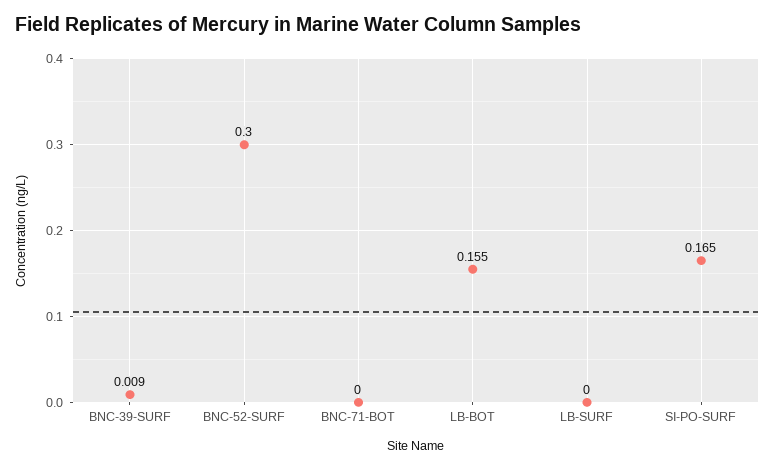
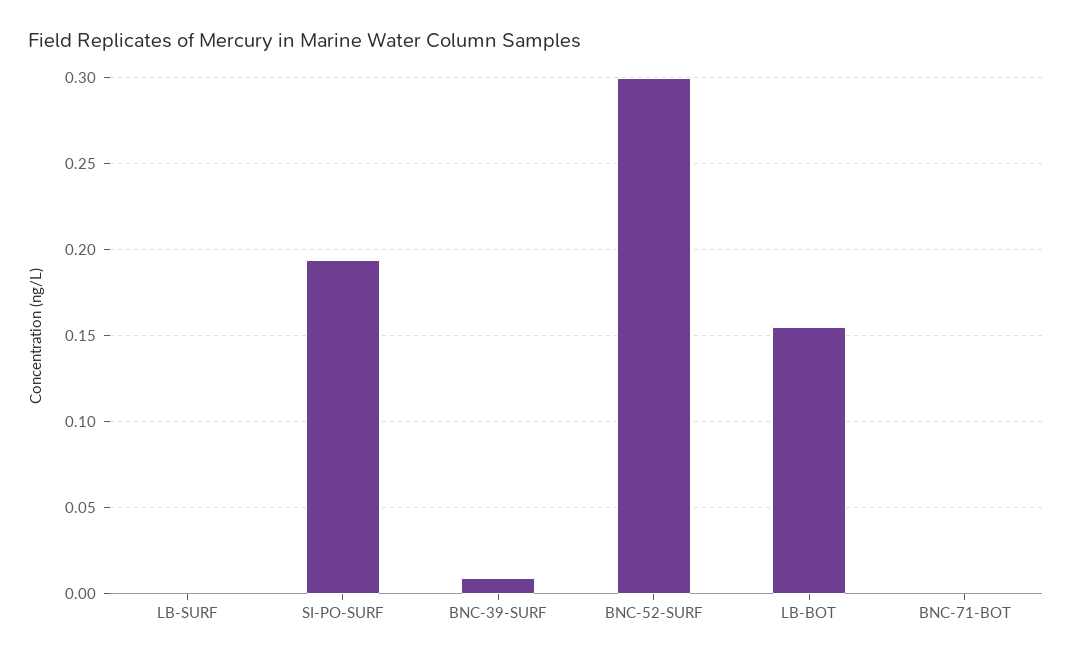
SI-PO-SURF: 0.165 -> 0.195

